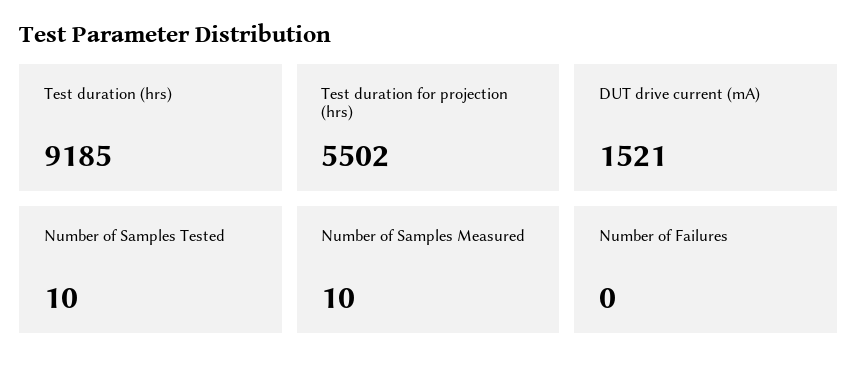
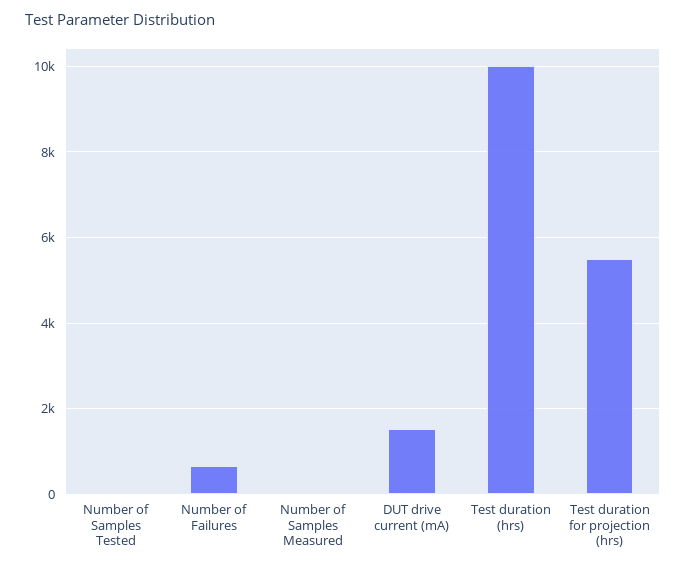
Test duration (hrs): 9185 -> 10000
Number of Failures: 0 -> 600

